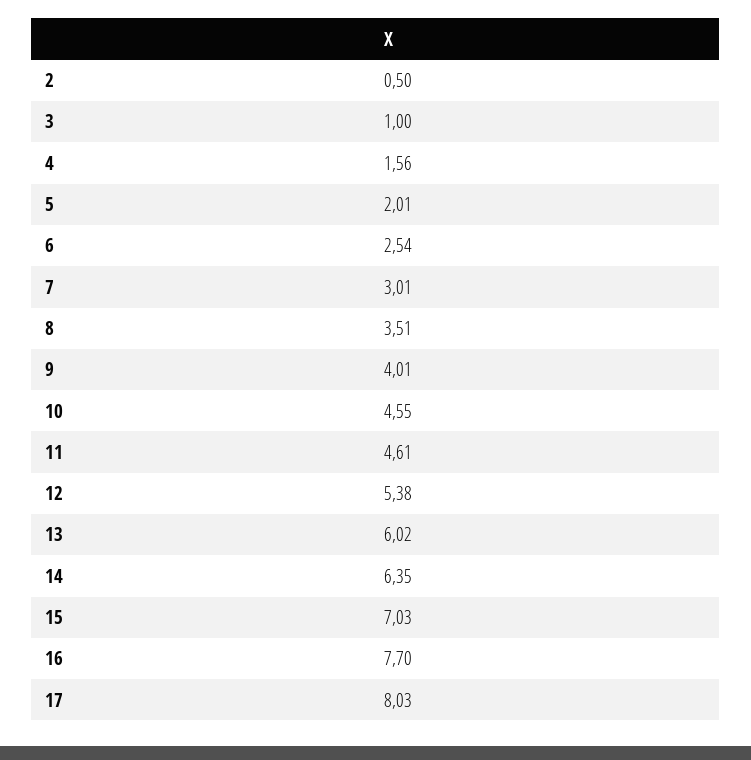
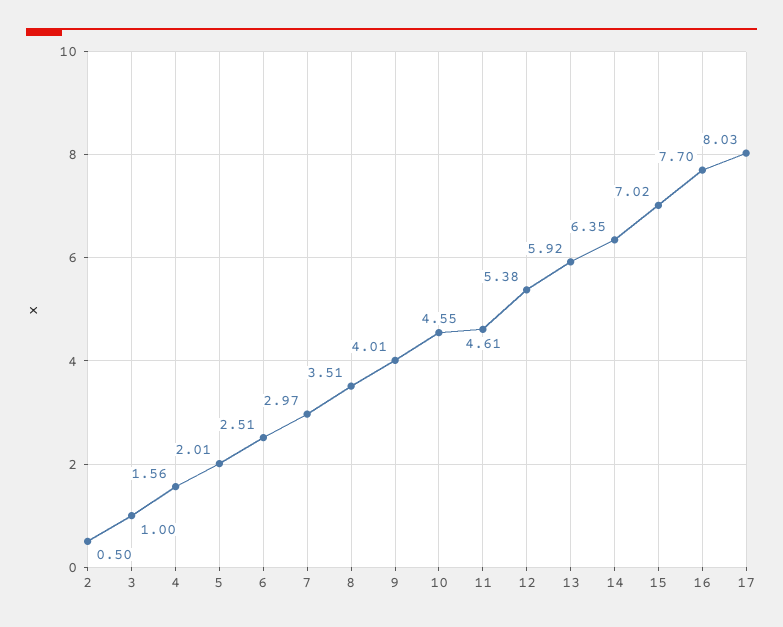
6: 2.54 -> 2.51
7: 3.01 -> 2.97
13: 6.02 -> 5.92
15: 7.03 -> 7.02

